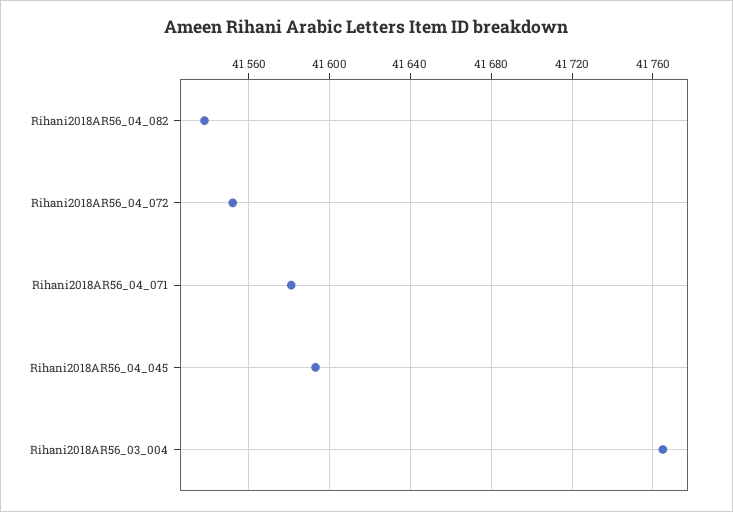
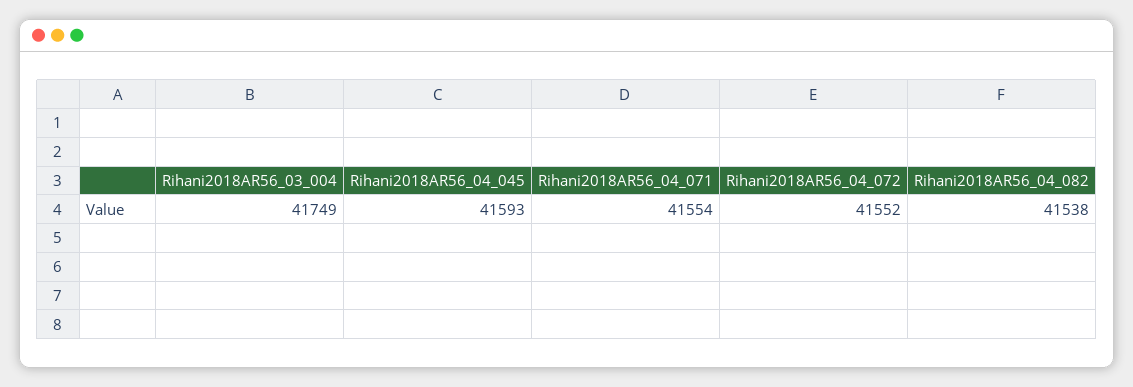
Rihani2018AR56_04_071: 41580 -> 41554
Rihani2018AR56_03_004: 41765 -> 41749

